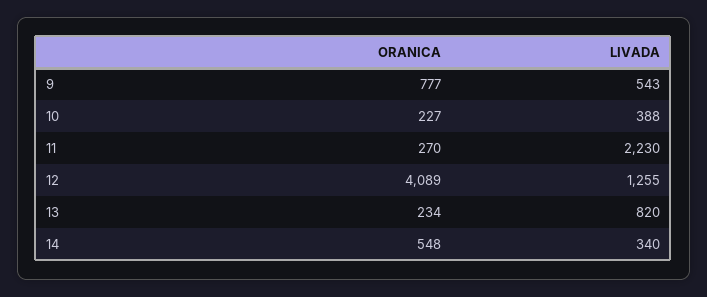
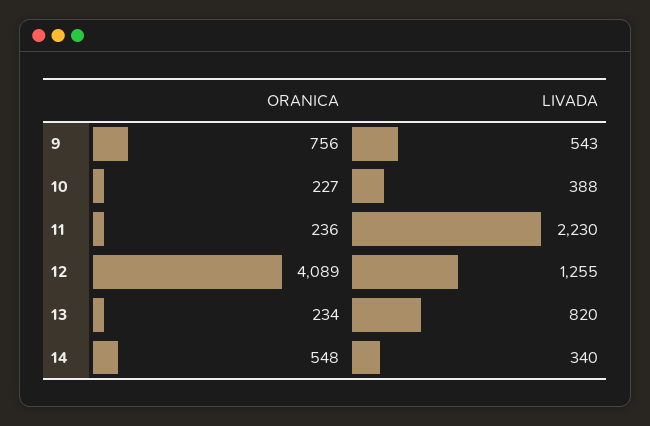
ORANICA, 9: 777 -> 756
ORANICA, 11: 270 -> 236

